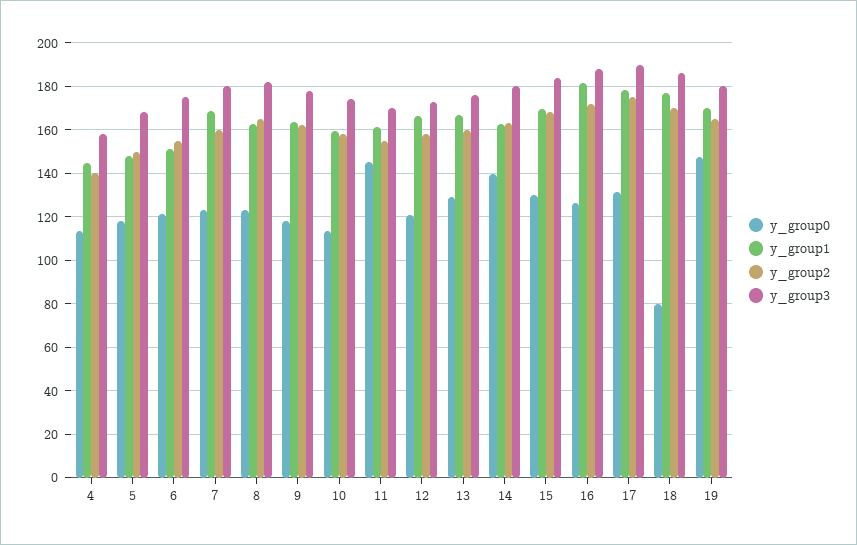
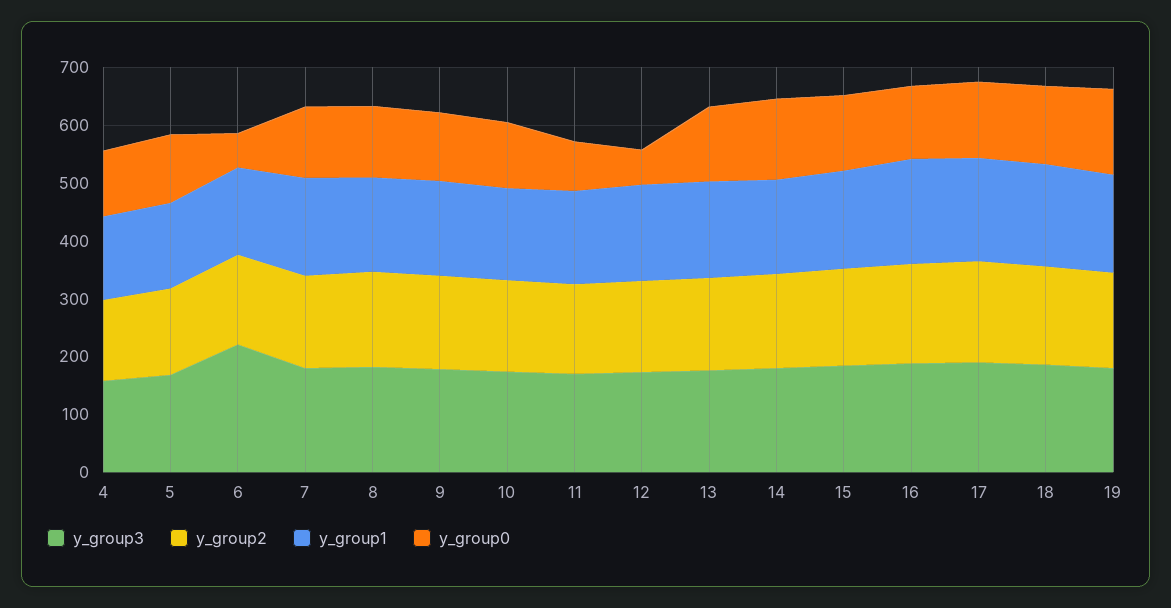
y_group0, 6: 120 -> 60
y_group3, 6: 175 -> 220
y_group0, 11: 145 -> 80
y_group0, 12: 120 -> 60
y_group0, 18: 80 -> 140

